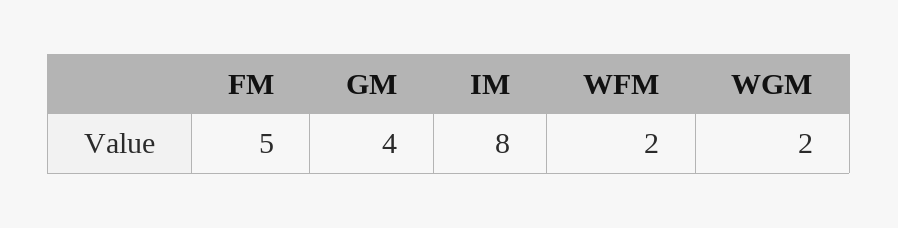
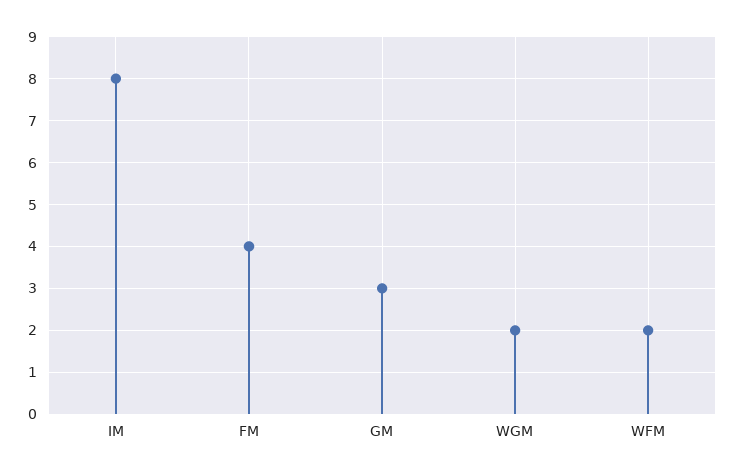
FM: 5 -> 4
GM: 4 -> 3

